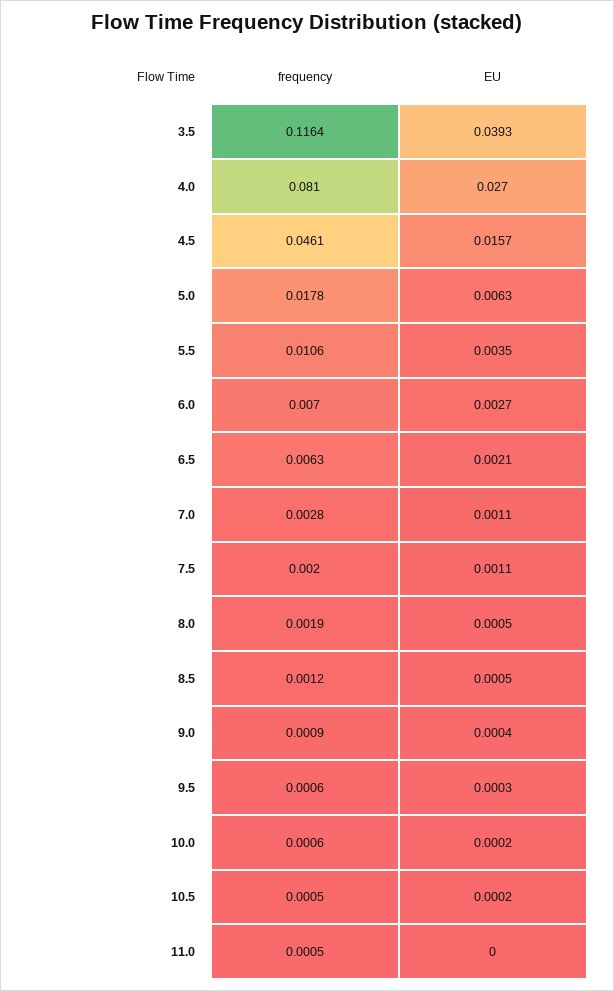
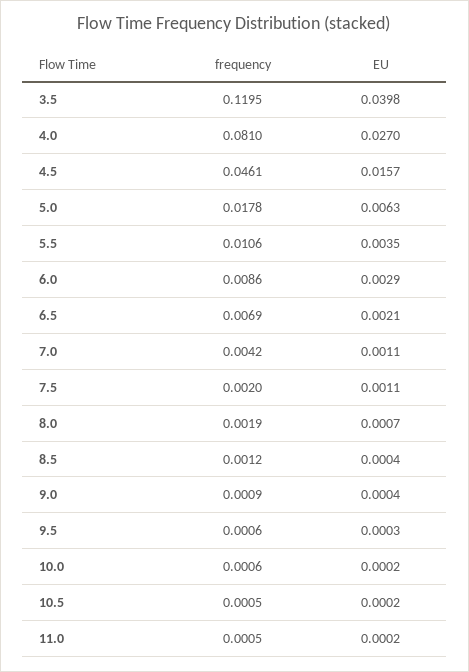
frequency, 3.5: 0.1164 -> 0.1195
EU, 3.5: 0.0393 -> 0.0398
frequency, 6.0: 0.007 -> 0.0086
EU, 6.0: 0.0027 -> 0.0029
frequency, 6.5: 0.0063 -> 0.0069
frequency, 7.0: 0.0028 -> 0.0042
EU, 8.0: 0.0005 -> 0.0007
EU, 8.5: 0.0005 -> 0.0004
EU, 11.0: 0 -> 0.0002

